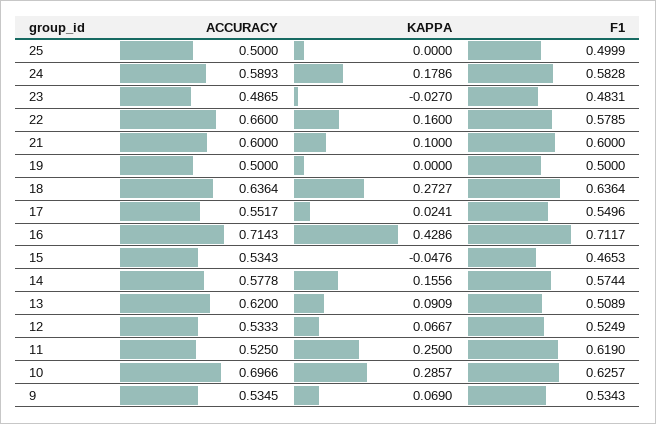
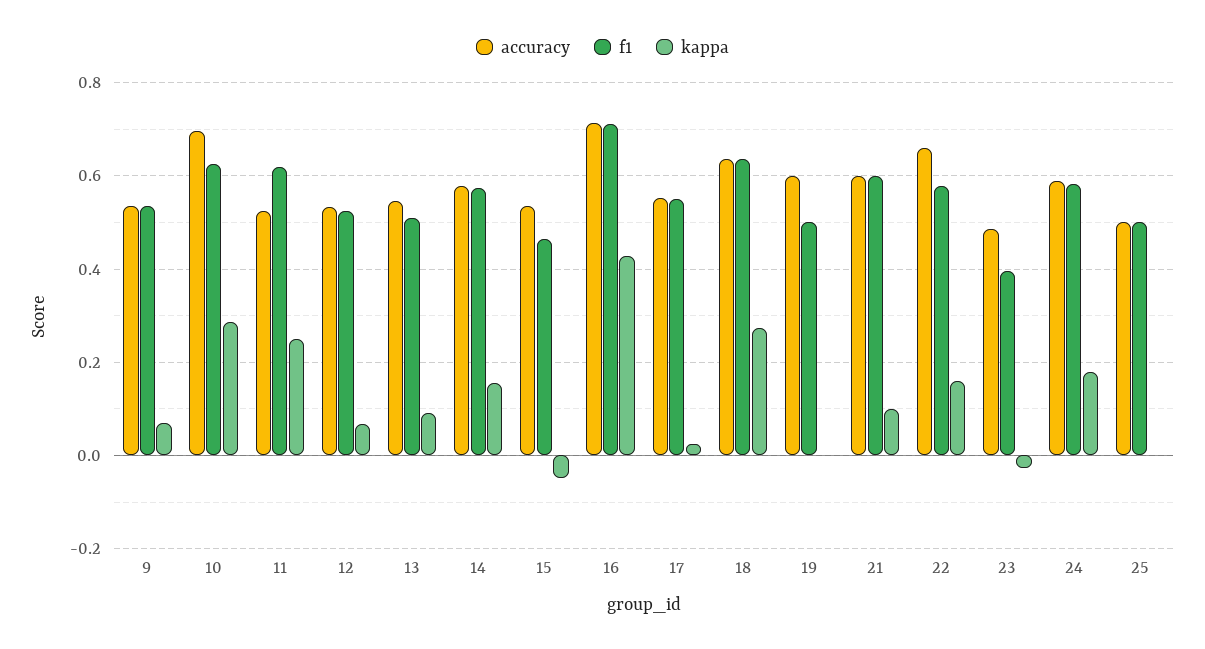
F1, 23: 0.4831 -> 0.4
ACCURACY, 19: 0.5 -> 0.6
ACCURACY, 13: 0.62 -> 0.54

